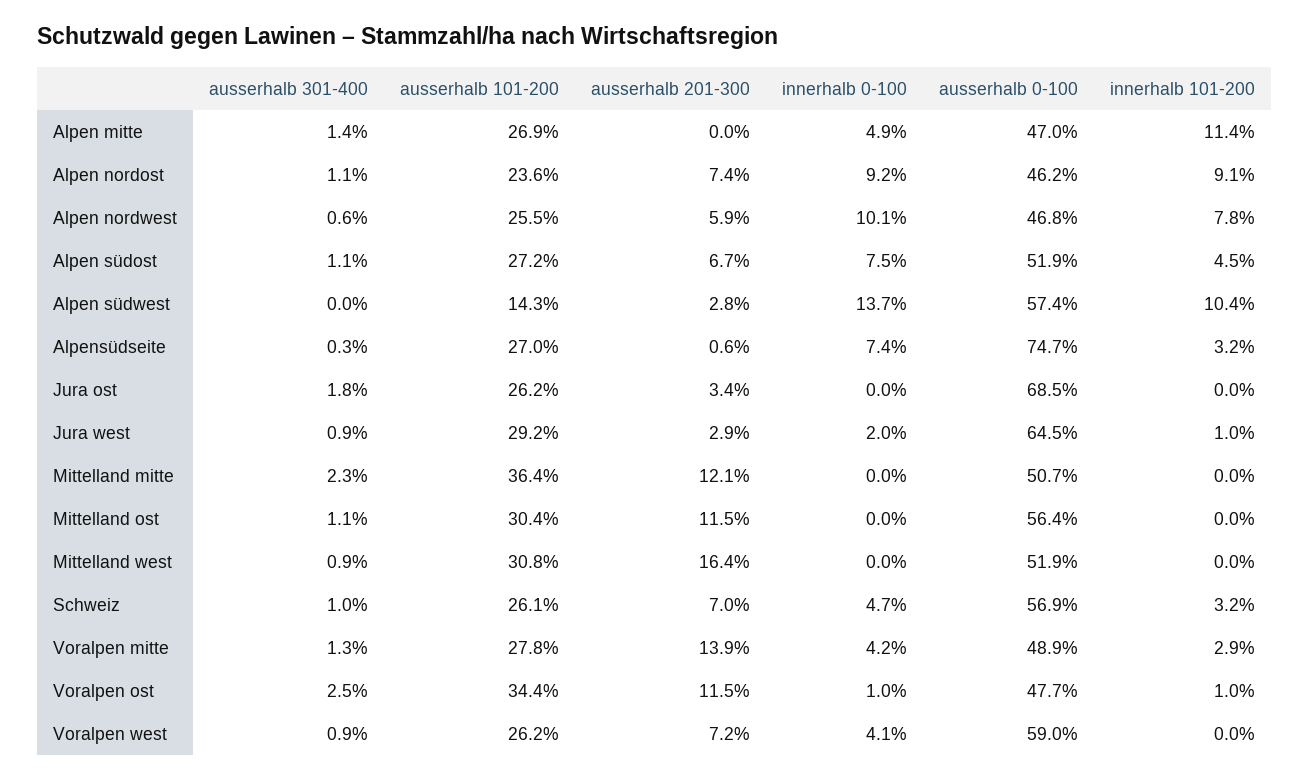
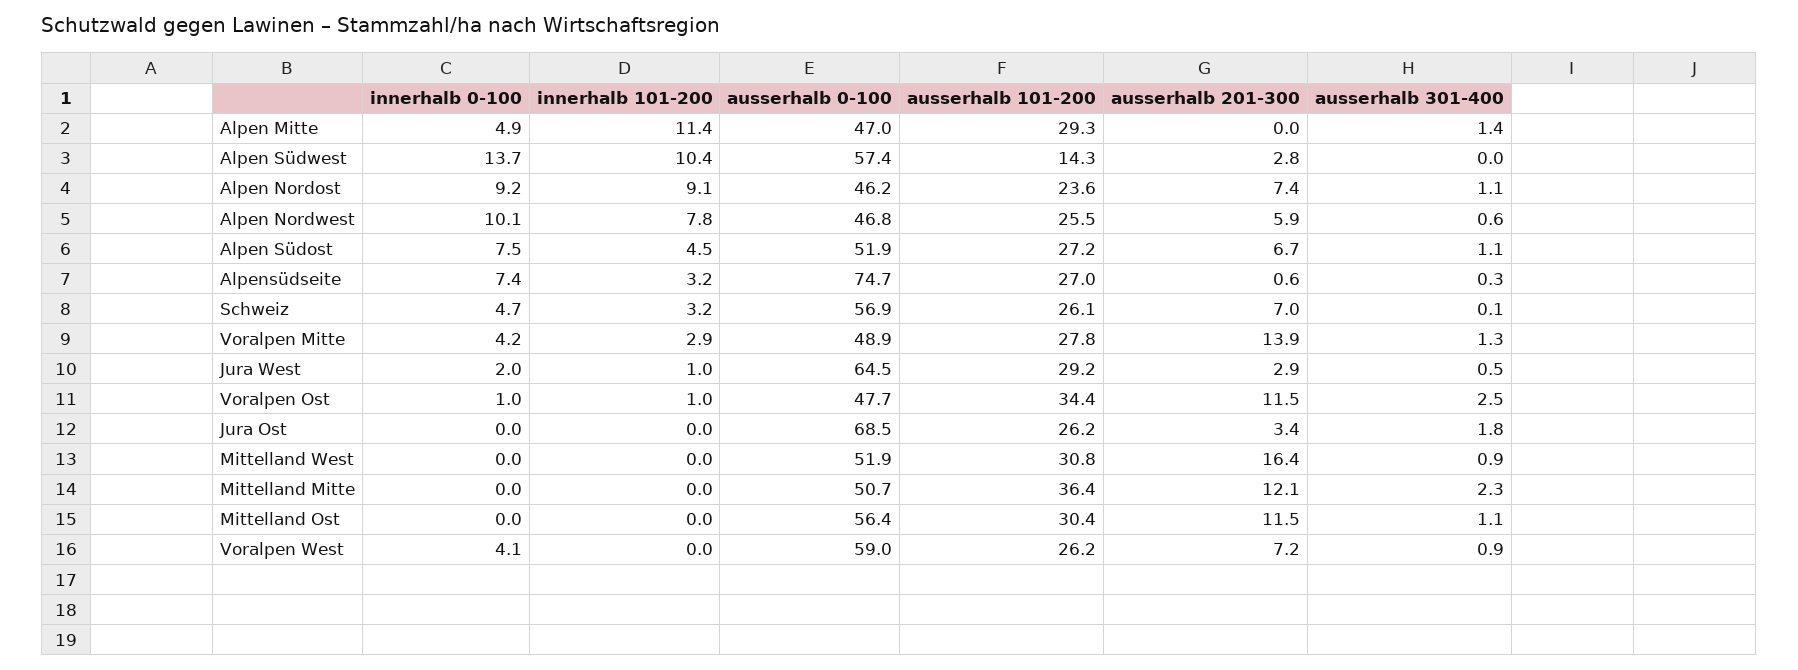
ausserhalb 101-200, Alpen mitte: 26.9 -> 29.3
ausserhalb 301-400, Jura west: 0.9 -> 0.5
ausserhalb 301-400, Schweiz: 1 -> 0.1

